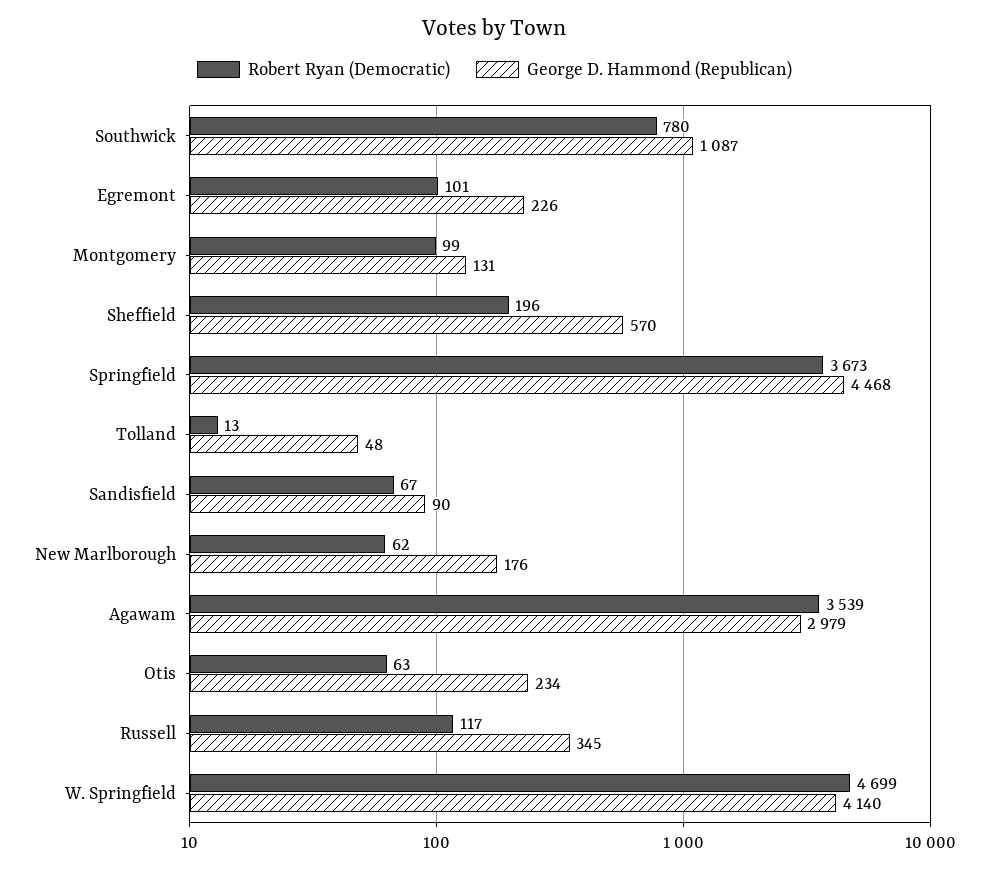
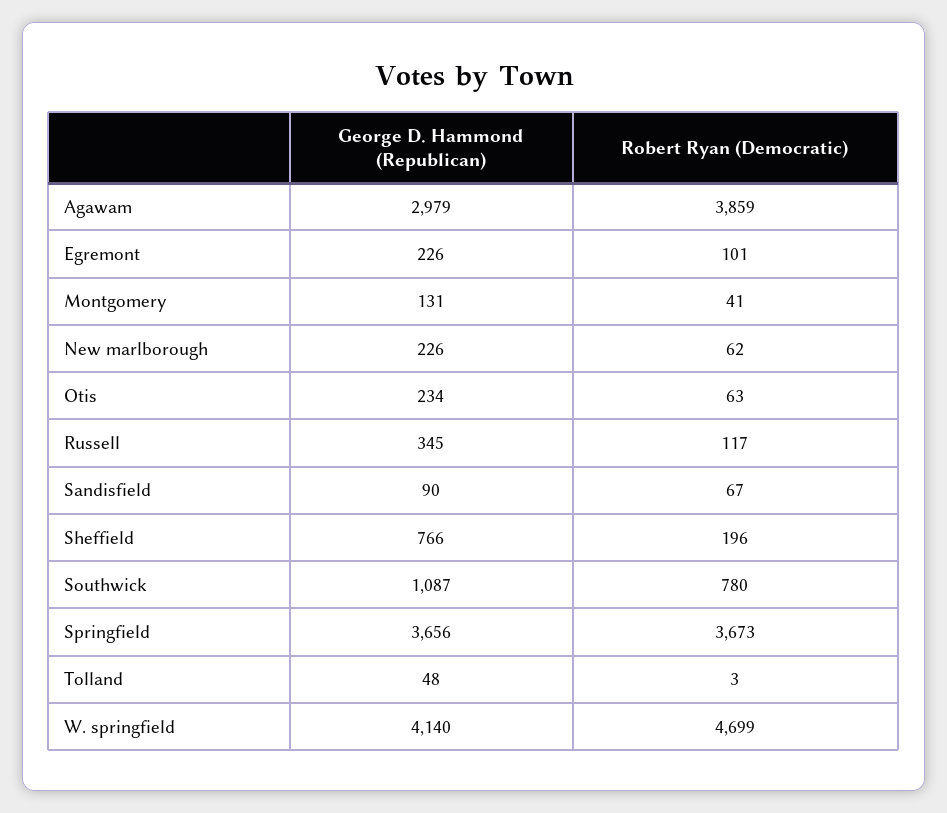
Robert Ryan (Democratic), Montgomery: 99 -> 41
George D. Hammond (Republican), Sheffield: 570 -> 766
George D. Hammond (Republican), Springfield: 4468 -> 3656
Robert Ryan (Democratic), Tolland: 13 -> 3
George D. Hammond (Republican), New Marlborough: 176 -> 226
Robert Ryan (Democratic), Agawam: 3539 -> 3859

